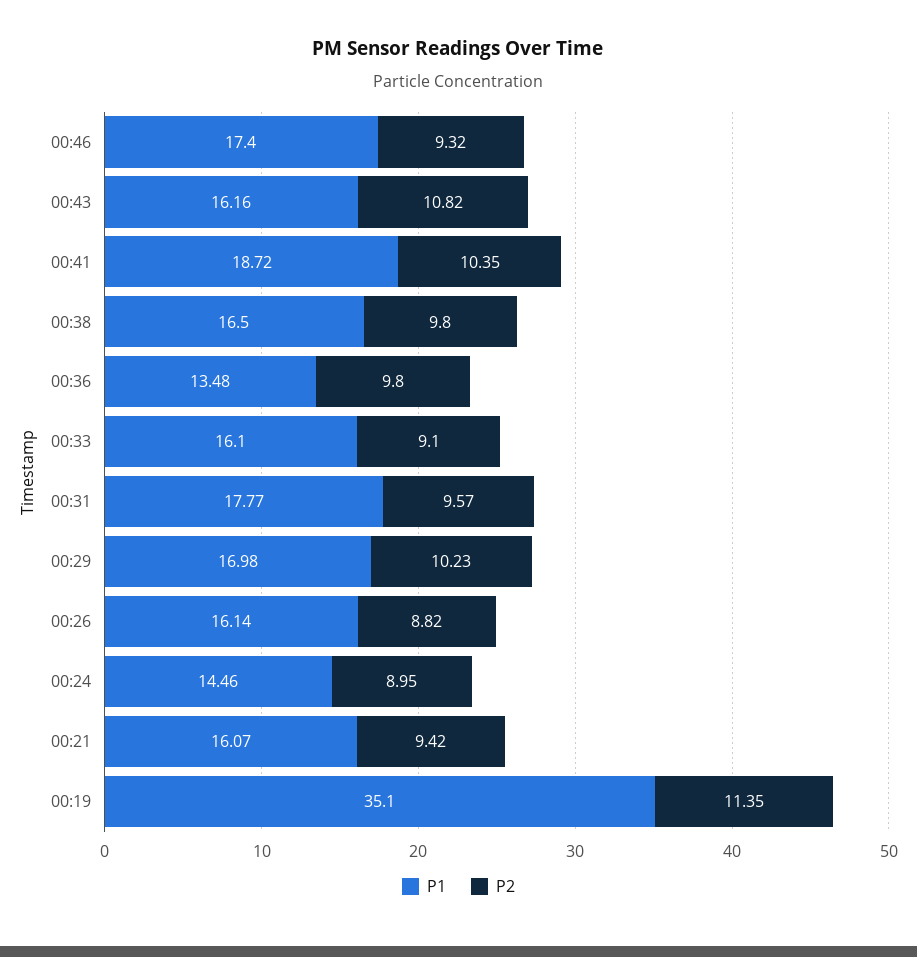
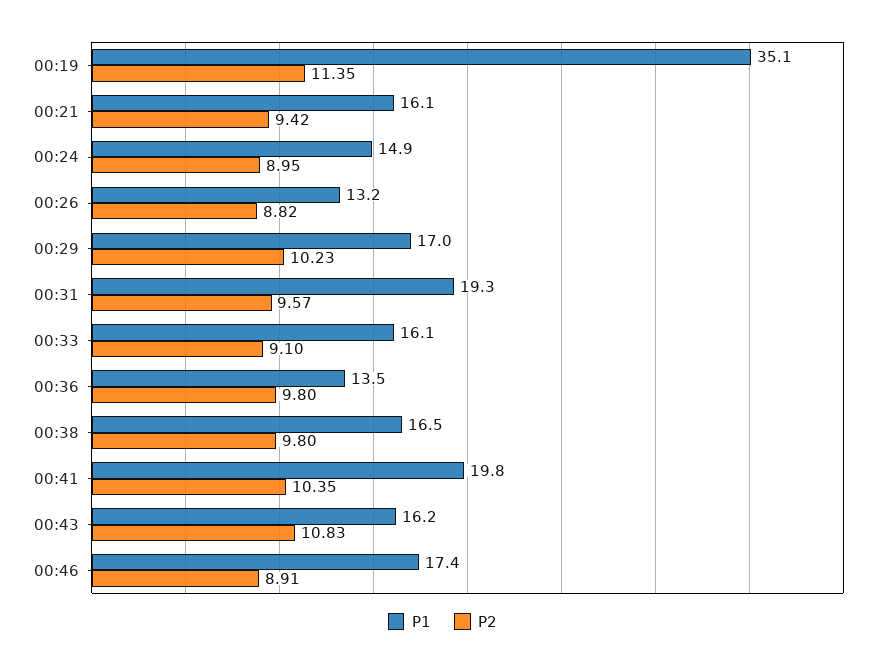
P2, 00:46: 9.32 -> 8.91
P2, 00:43: 10.82 -> 10.83
P1, 00:41: 18.72 -> 19.8
P1, 00:31: 17.77 -> 19.3
P1, 00:26: 16.14 -> 13.2
P1, 00:24: 14.46 -> 14.9

